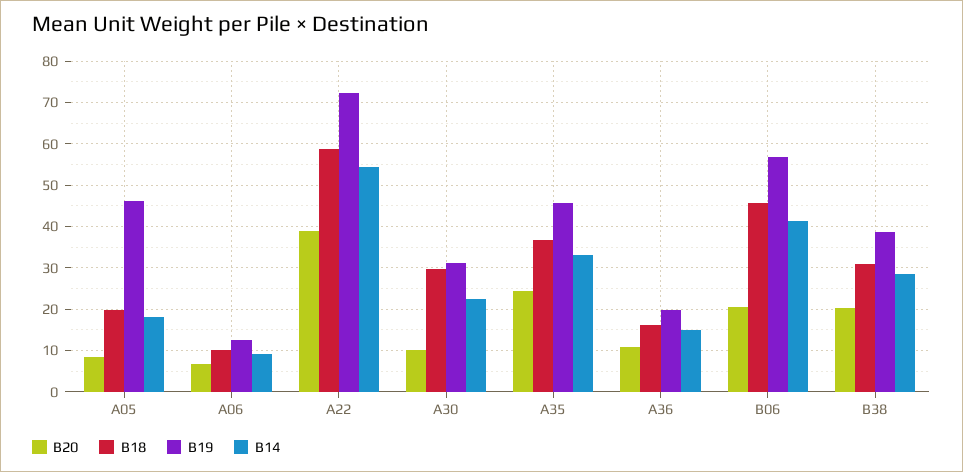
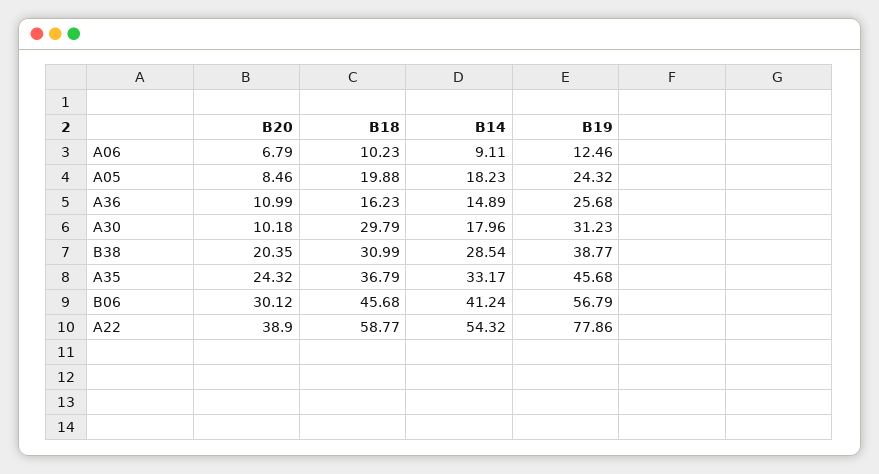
B19, A05: 46 -> 24.32
B19, A22: 72 -> 77.86
B14, A30: 22 -> 17.96
B19, A36: 20 -> 25.68
B20, B06: 20 -> 30.12

